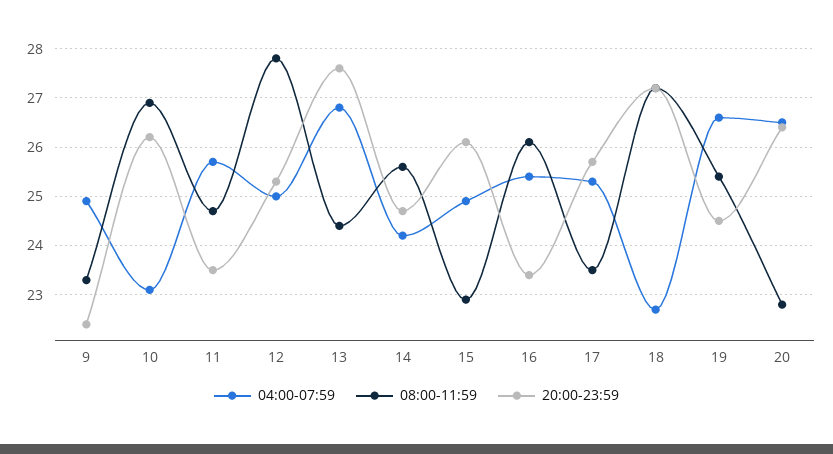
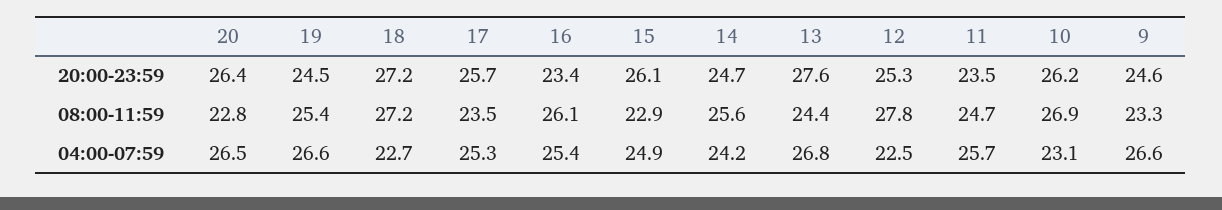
04:00-07:59, 9: 25 -> 26.6
20:00-23:59, 9: 22.5 -> 24.6
04:00-07:59, 12: 25 -> 22.5

